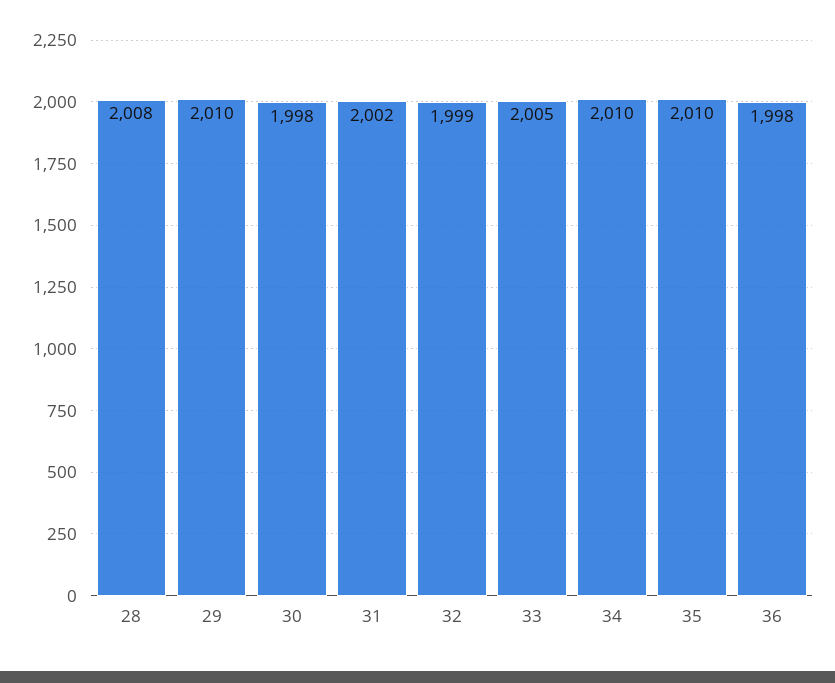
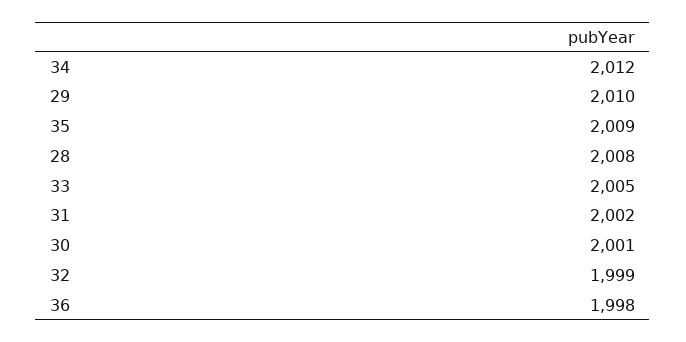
30: 1998 -> 2001
34: 2010 -> 2012
35: 2010 -> 2009

